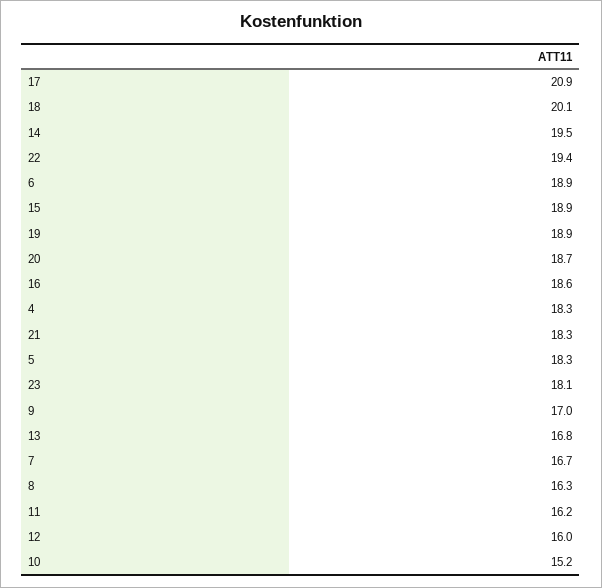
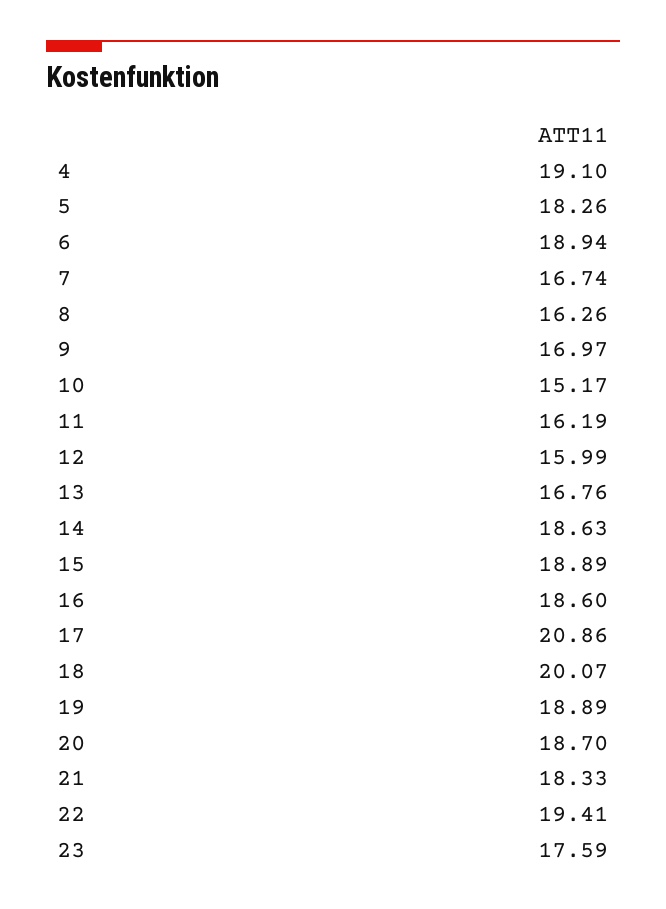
14: 19.5 -> 18.63
4: 18.3 -> 19.1
23: 18.1 -> 17.59

